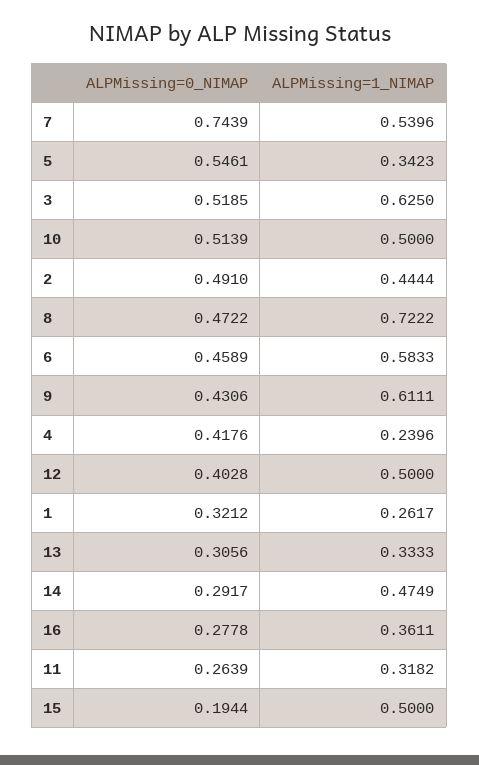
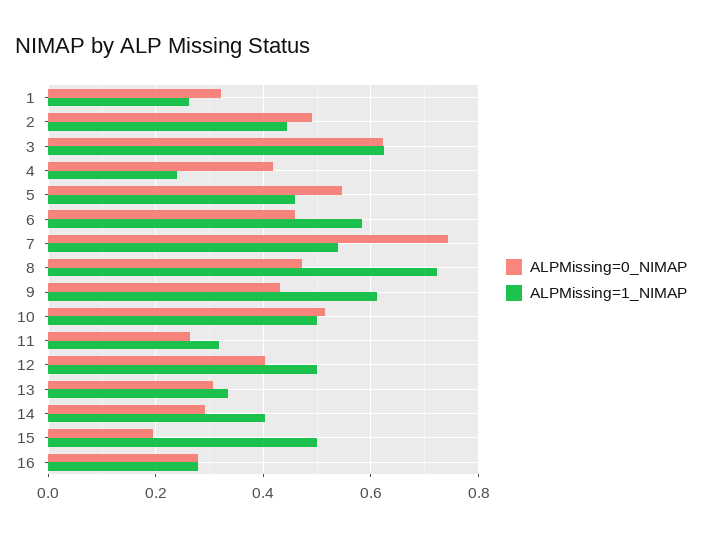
ALPMissing=1_NIMAP, 5: 0.3423 -> 0.46
ALPMissing=0_NIMAP, 3: 0.5185 -> 0.62
ALPMissing=1_NIMAP, 14: 0.4749 -> 0.4
ALPMissing=1_NIMAP, 16: 0.3611 -> 0.28

